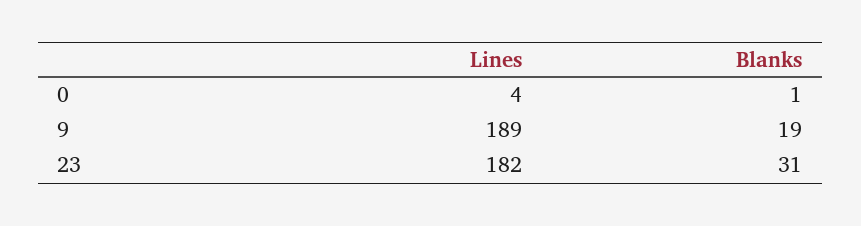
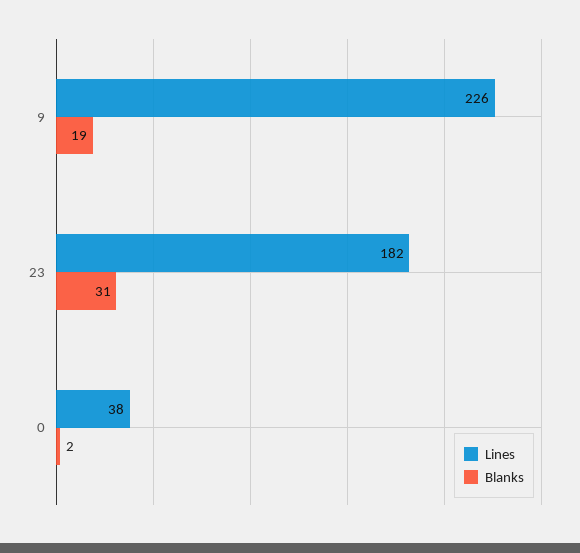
Lines, 0: 4 -> 38
Blanks, 0: 1 -> 2
Lines, 9: 189 -> 226

